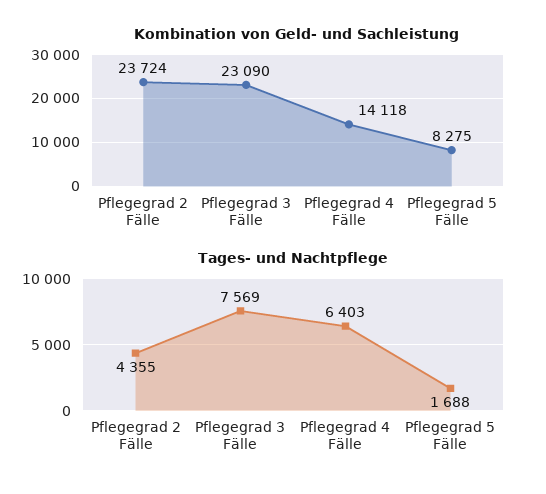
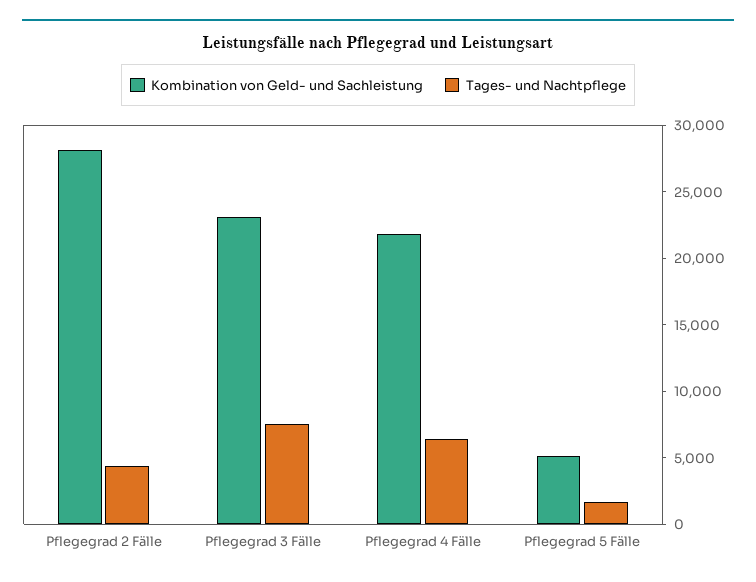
Kombination von Geld- und Sachleistung, Pflegegrad 2 Fälle: 23724 -> 28000
Kombination von Geld- und Sachleistung, Pflegegrad 4 Fälle: 14118 -> 22000
Kombination von Geld- und Sachleistung, Pflegegrad 5 Fälle: 8275 -> 5000

